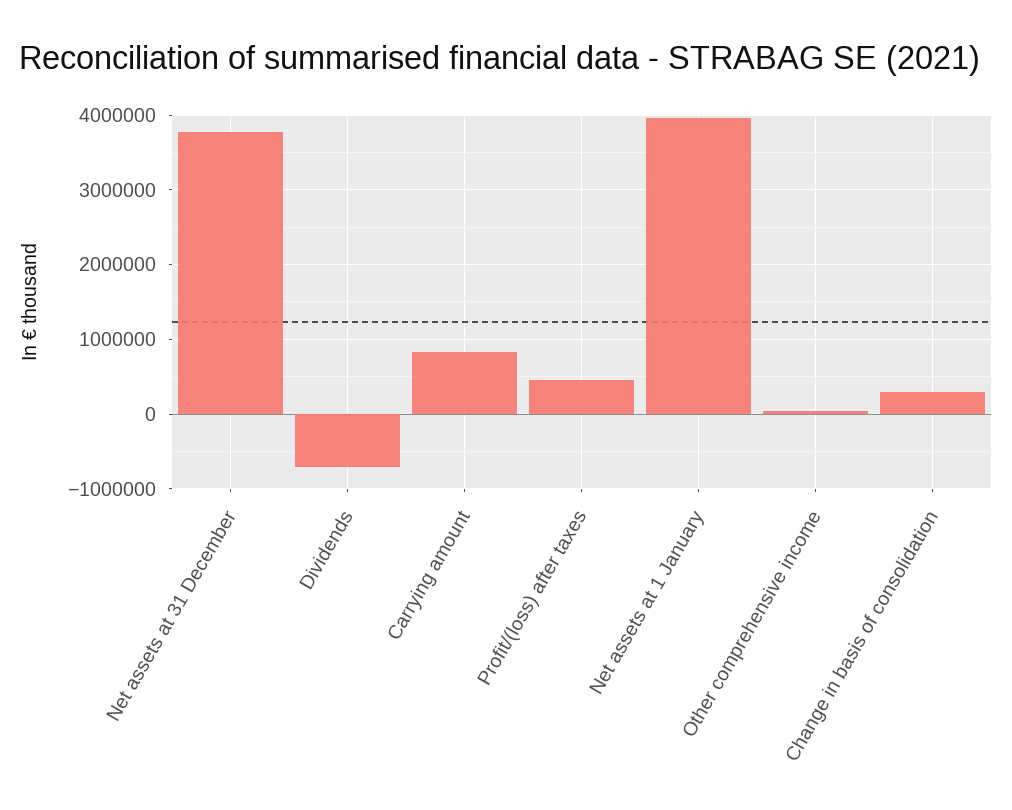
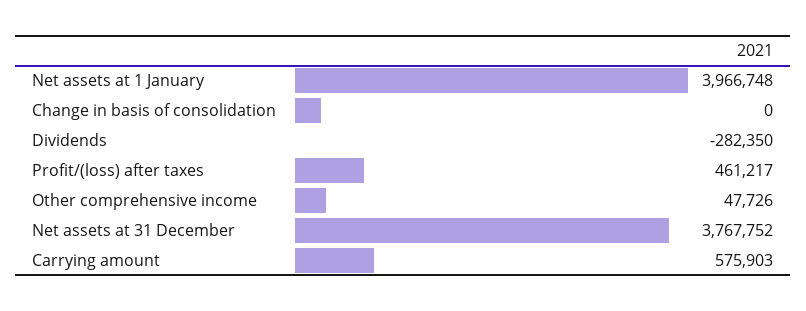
Dividends: -700000 -> -282350
Carrying amount: 800000 -> 575903
Change in basis of consolidation: 300000 -> 0

